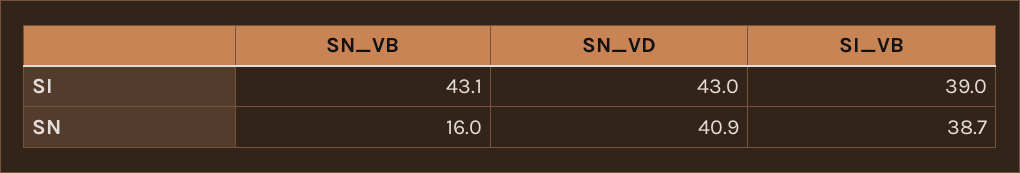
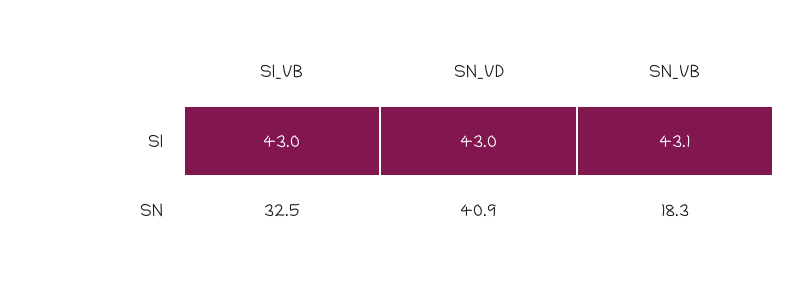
SI_VB, SI: 39 -> 43
SN_VB, SN: 16 -> 18.3
SI_VB, SN: 38.7 -> 32.5

